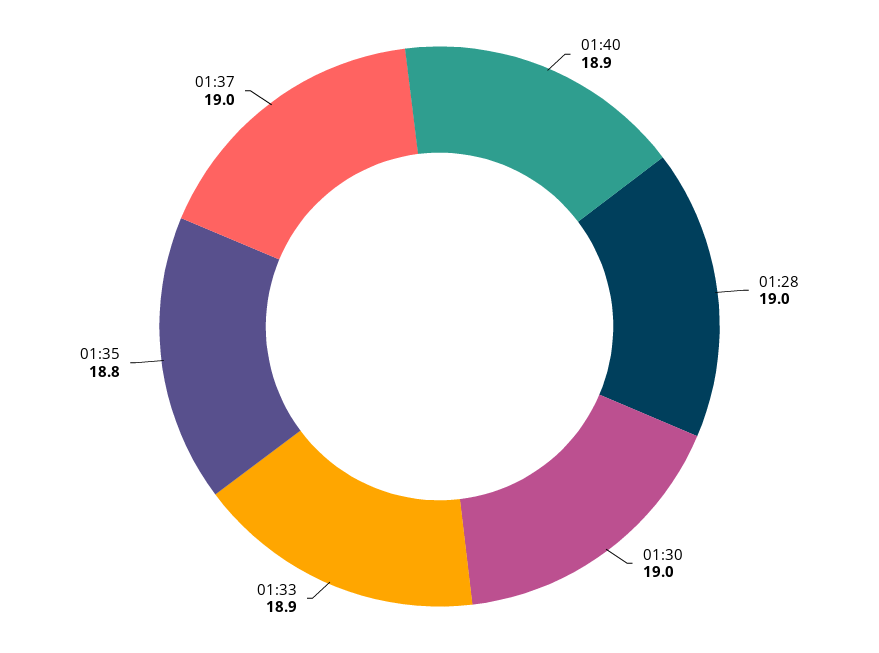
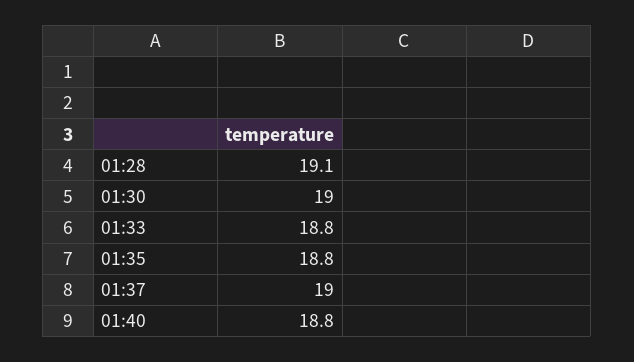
01:40: 18.9 -> 18.8
01:28: 19 -> 19.1
01:33: 18.9 -> 18.8

